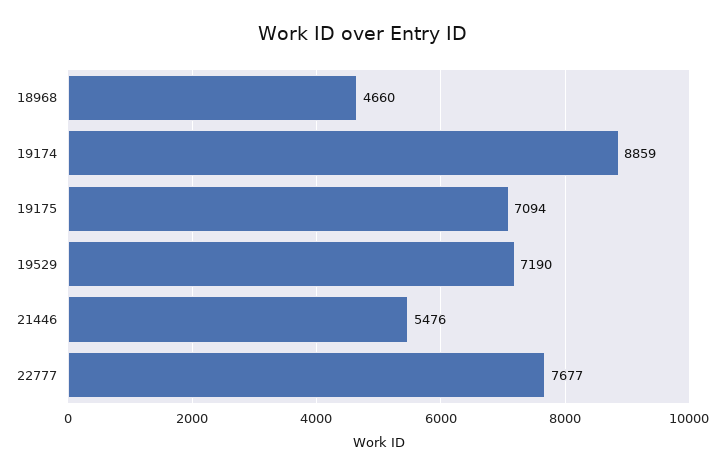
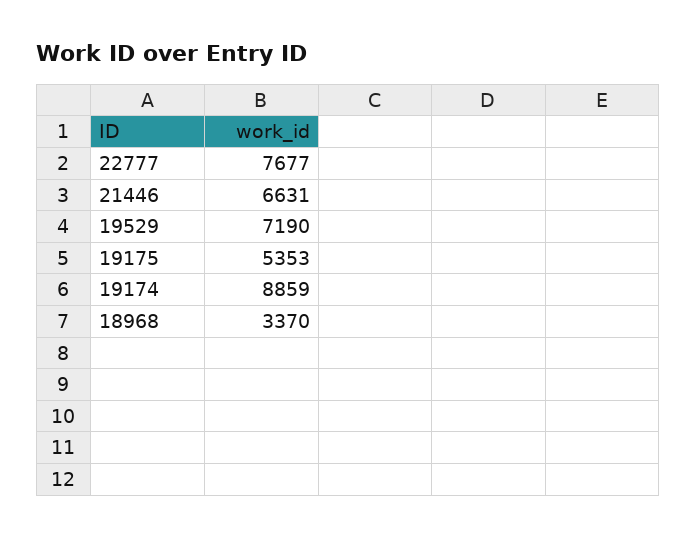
18968: 4660 -> 3370
19175: 7094 -> 5353
21446: 5476 -> 6631

